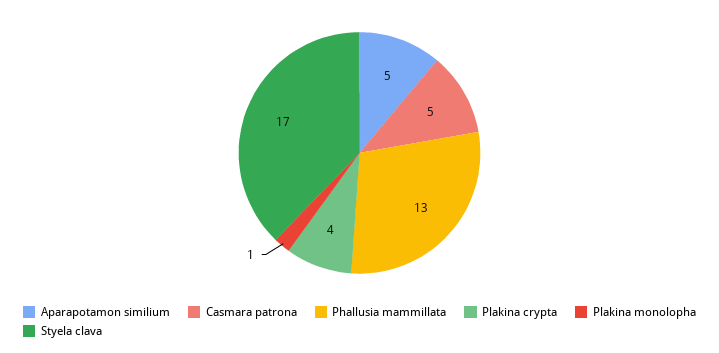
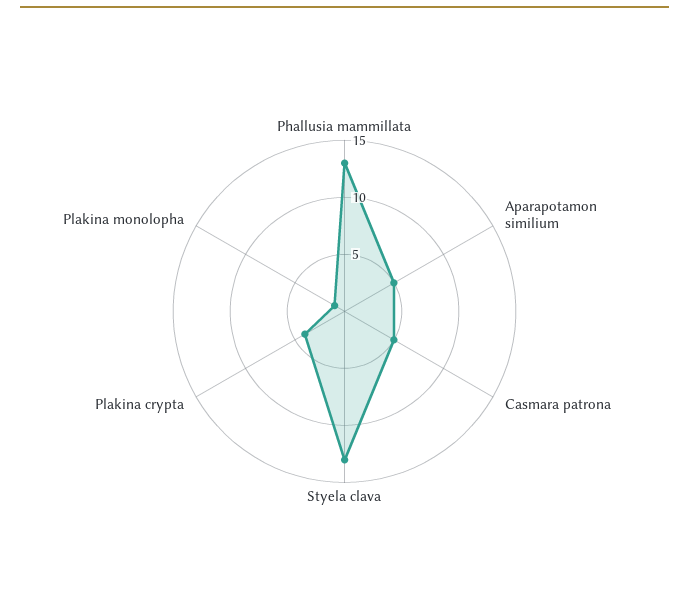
Styela clava: 17 -> 13

